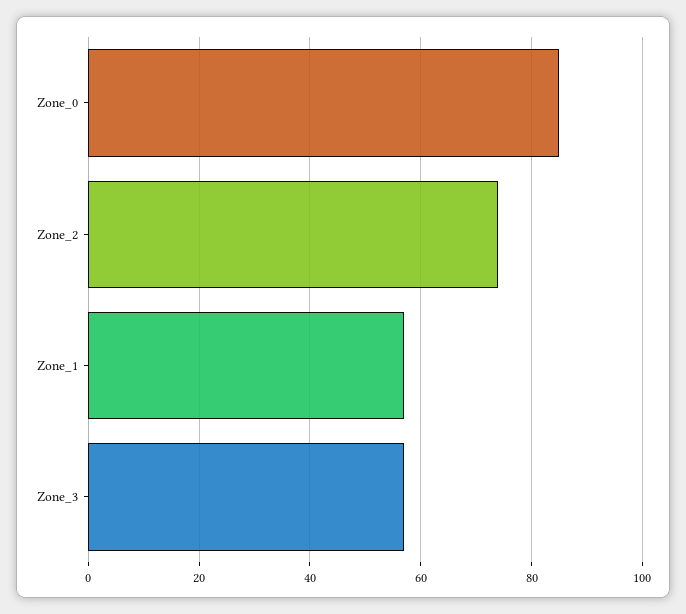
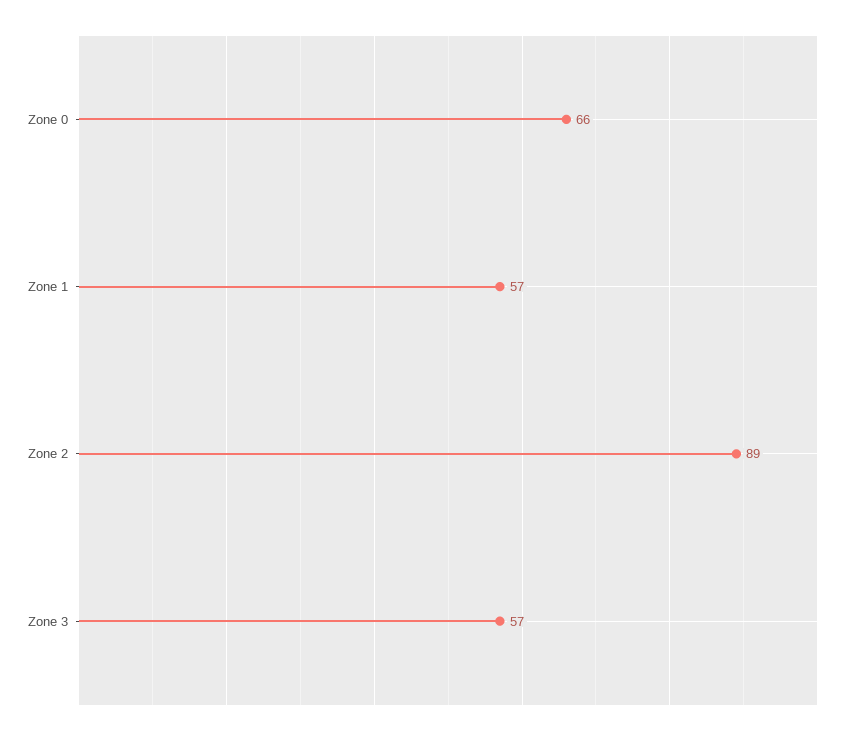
Zone_0: 85 -> 66
Zone_2: 75 -> 89

